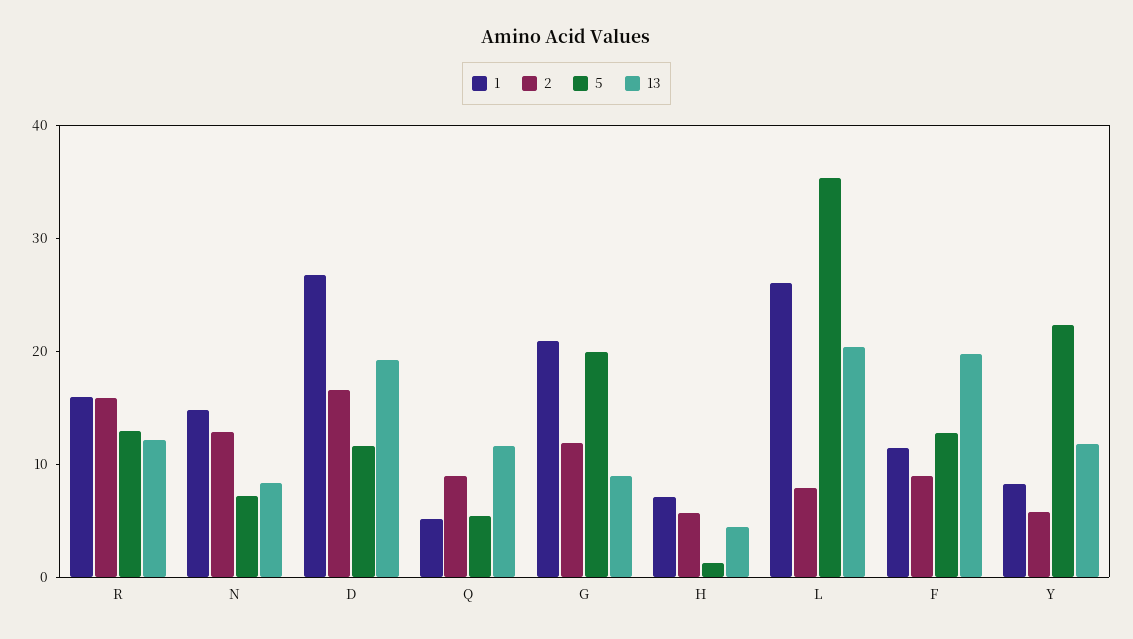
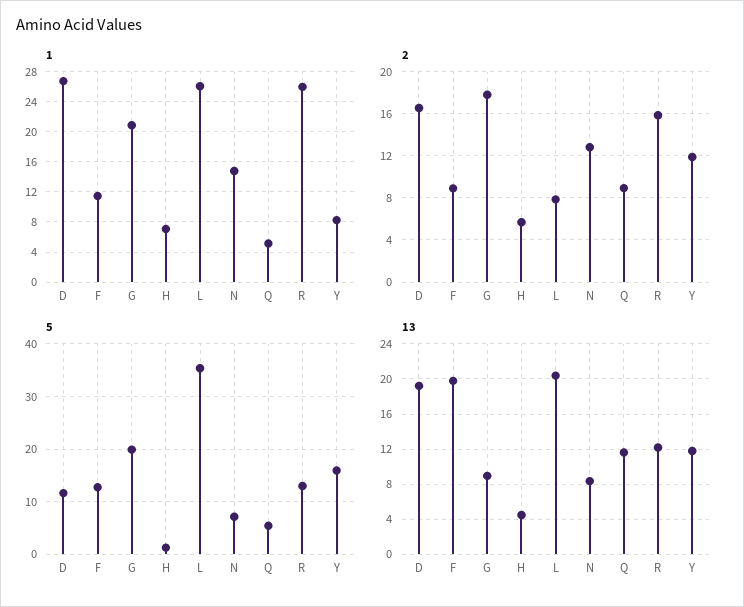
1, R: 16 -> 26
2, G: 12 -> 18
2, Y: 6 -> 12
5, Y: 22 -> 16

